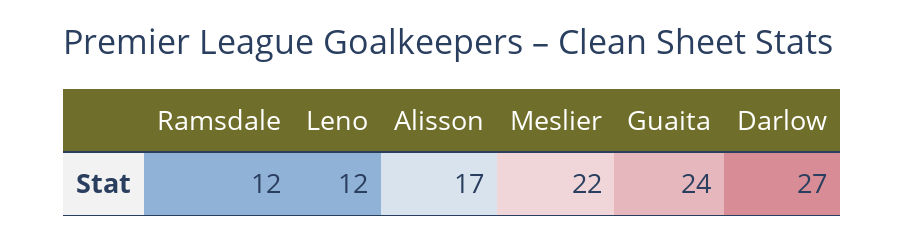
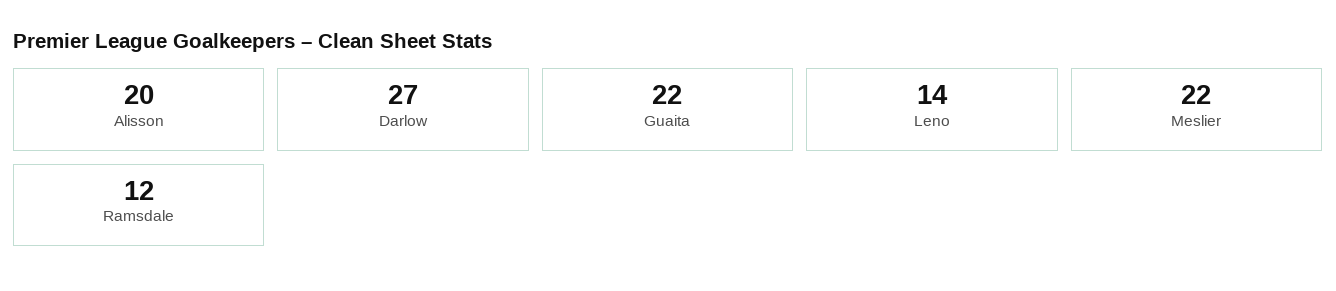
Leno: 12 -> 14
Alisson: 17 -> 20
Guaita: 24 -> 22

